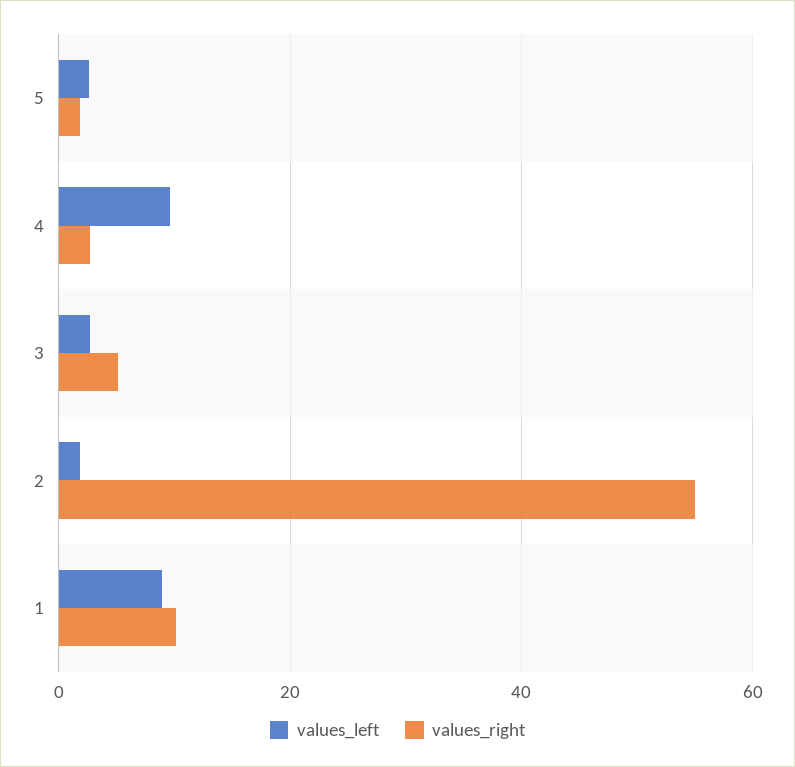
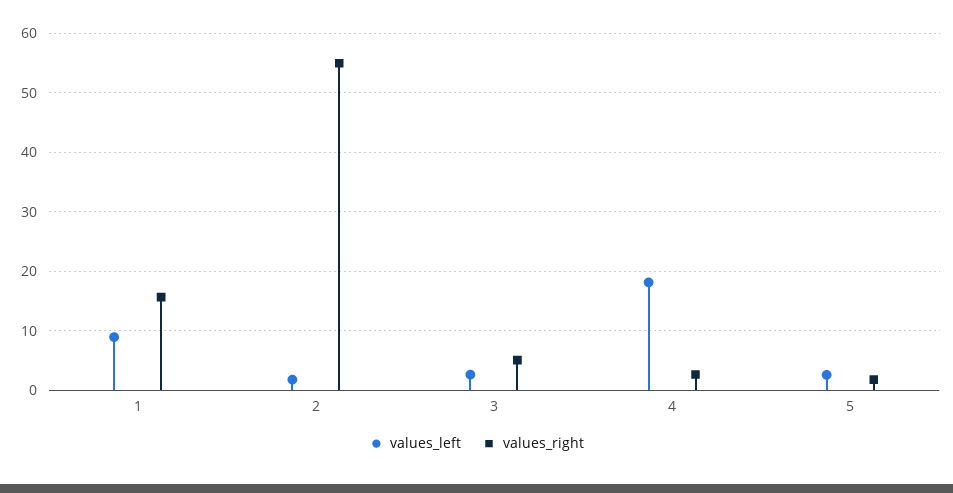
values_left, 4: 10 -> 18
values_right, 1: 10 -> 16

